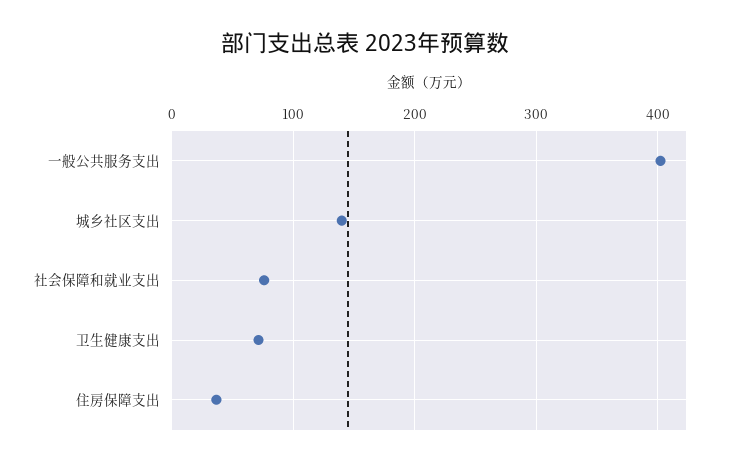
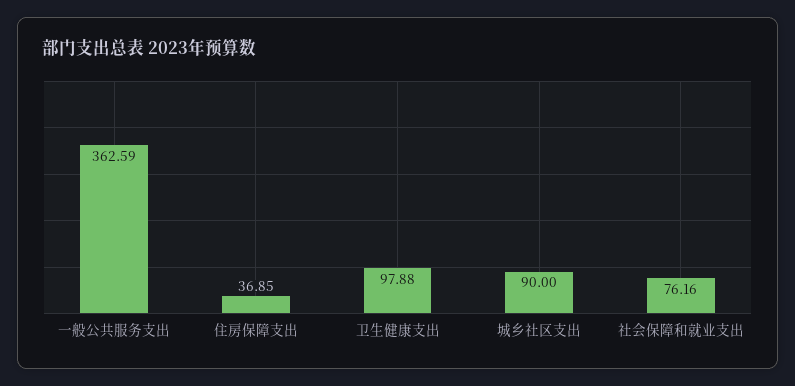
一般公共服务支出: 400 -> 362.59
城乡社区支出: 140 -> 90
卫生健康支出: 70 -> 97.88

